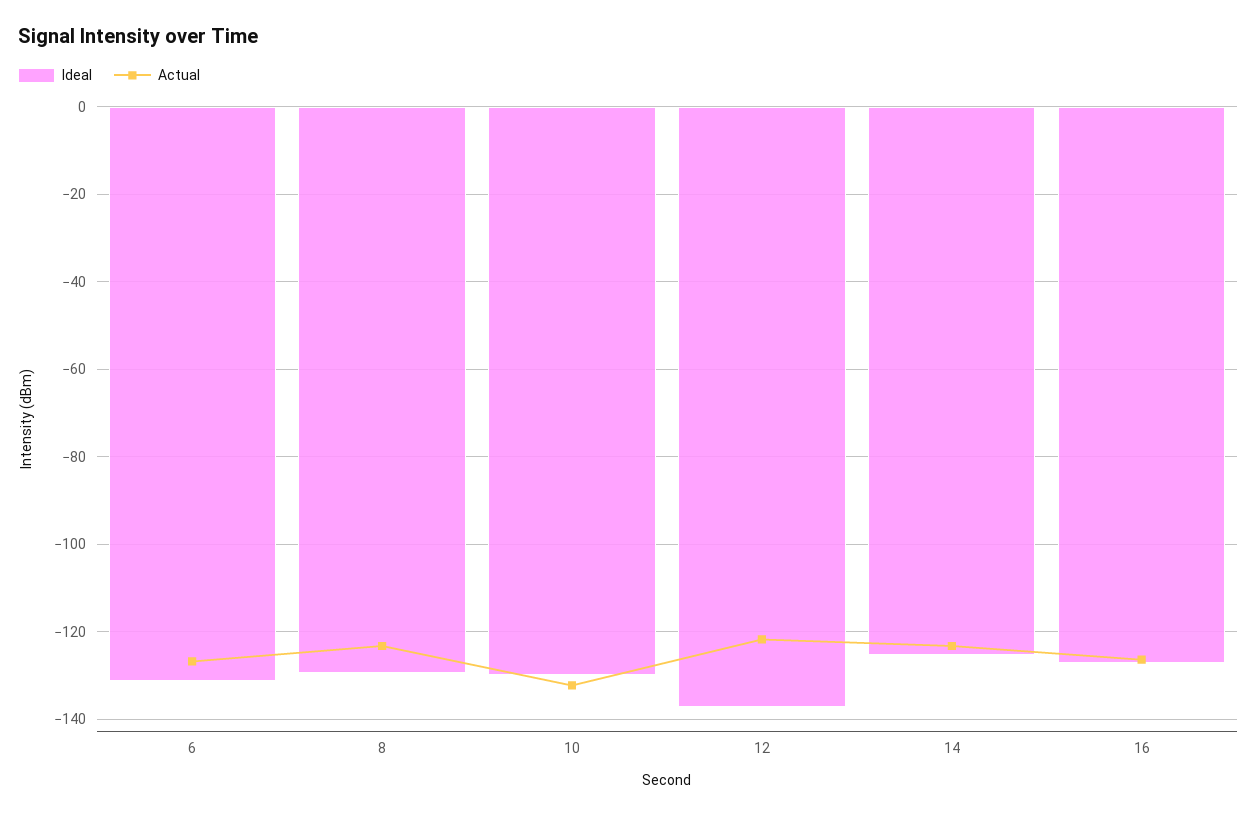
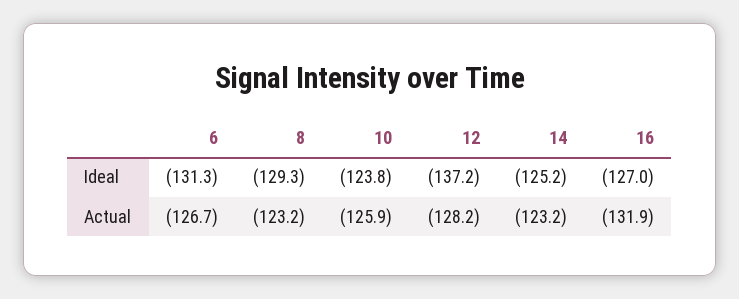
Ideal, 10: -130 -> -123.8
Actual, 10: -132 -> -125.9
Actual, 12: -122 -> -128.2
Actual, 16: -126 -> -131.9

